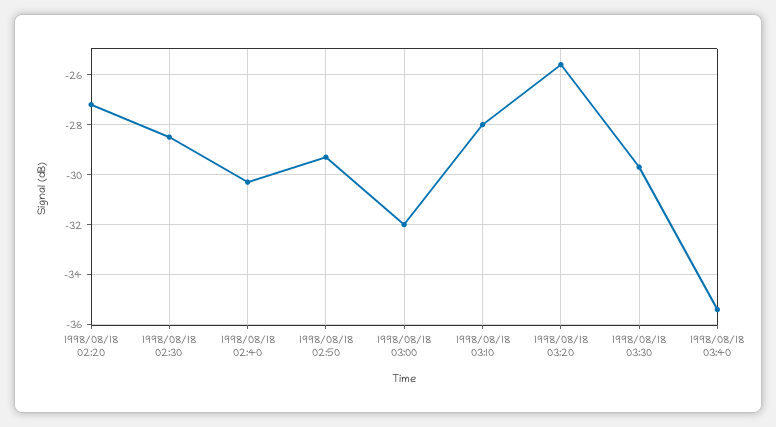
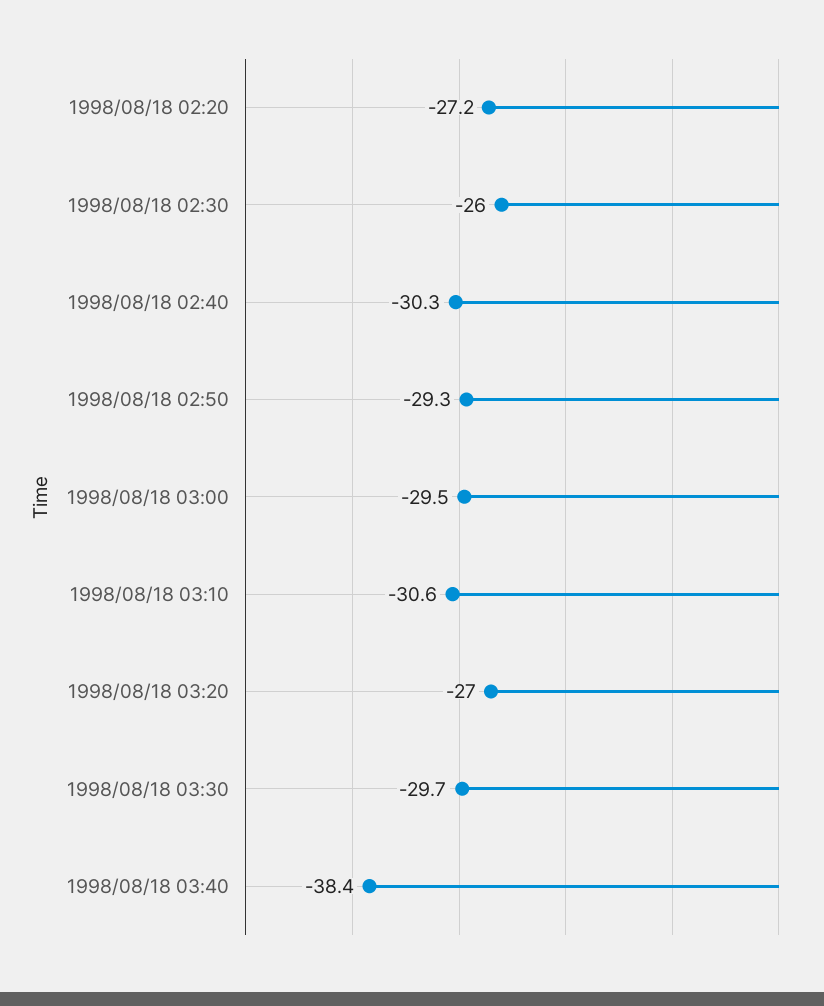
1998/08/18 02:30: -28.5 -> -26
1998/08/18 03:00: -32 -> -29.5
1998/08/18 03:10: -28 -> -30.6
1998/08/18 03:20: -25.5 -> -27
1998/08/18 03:40: -35.5 -> -38.4

